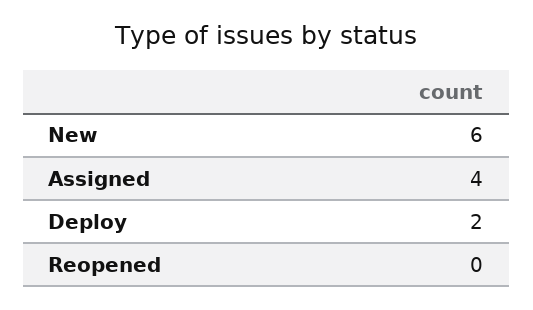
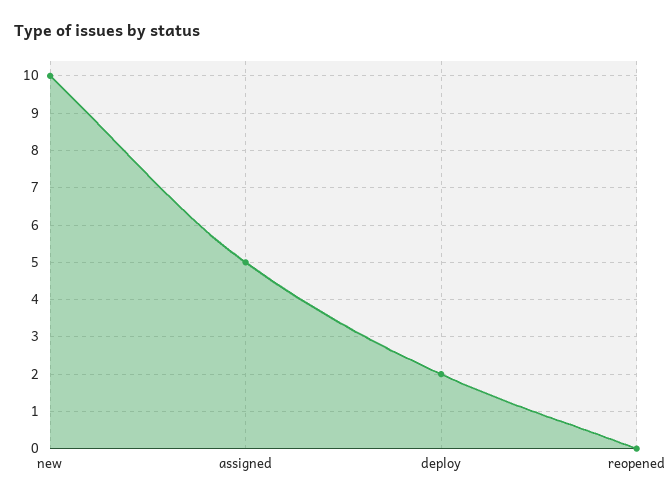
New: 6 -> 10
Assigned: 4 -> 5

